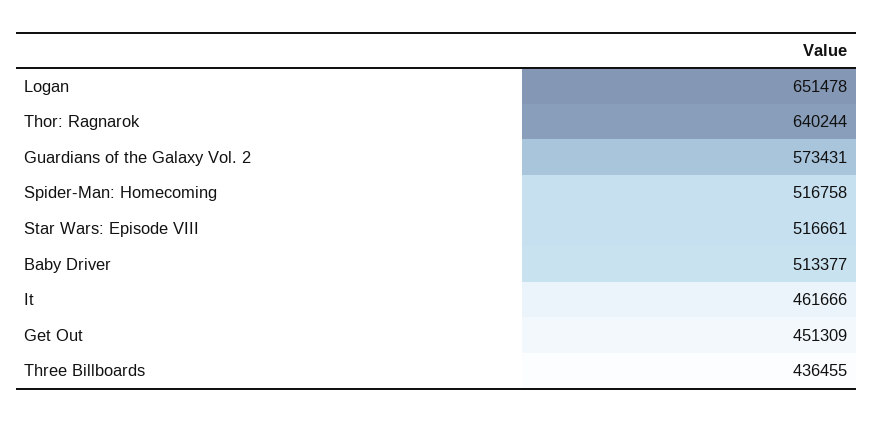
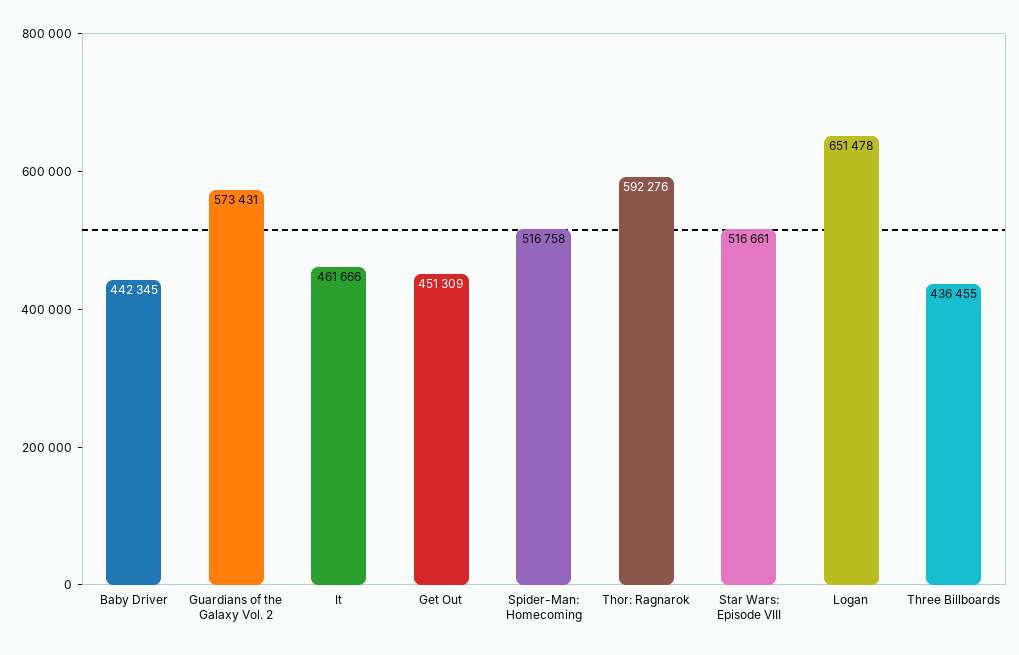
Thor: Ragnarok: 640244 -> 592276
Baby Driver: 513377 -> 442345

